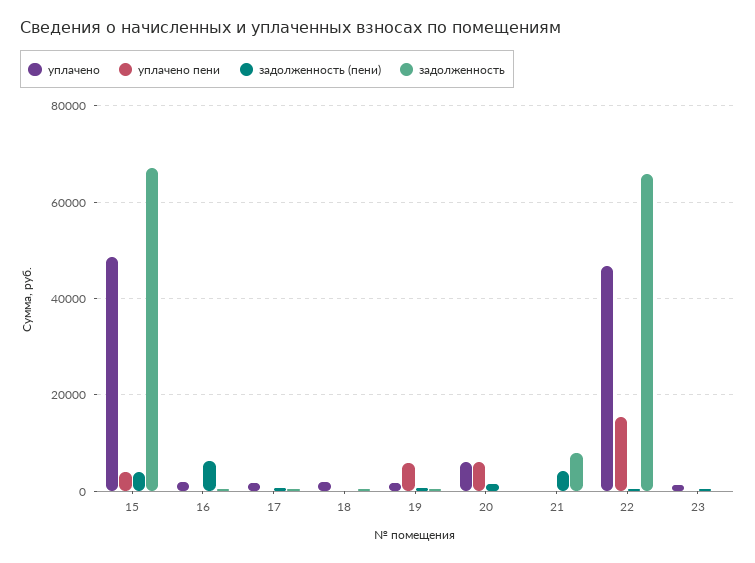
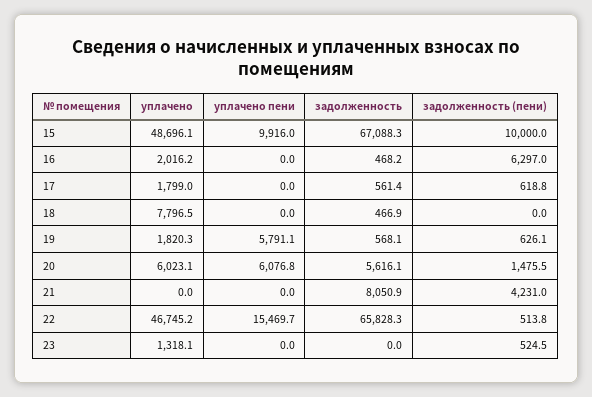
уплачено пени, 15: 4000 -> 9916
задолженность (пени), 15: 4000 -> 10000
уплачено, 18: 2000 -> 7796.5
задолженность, 20: 0 -> 5616.1

